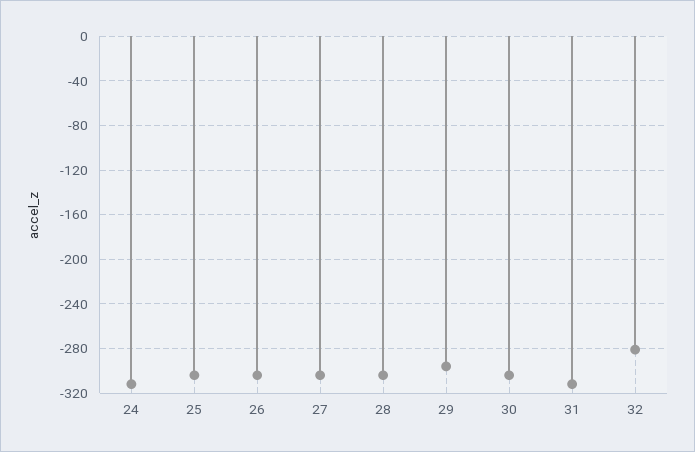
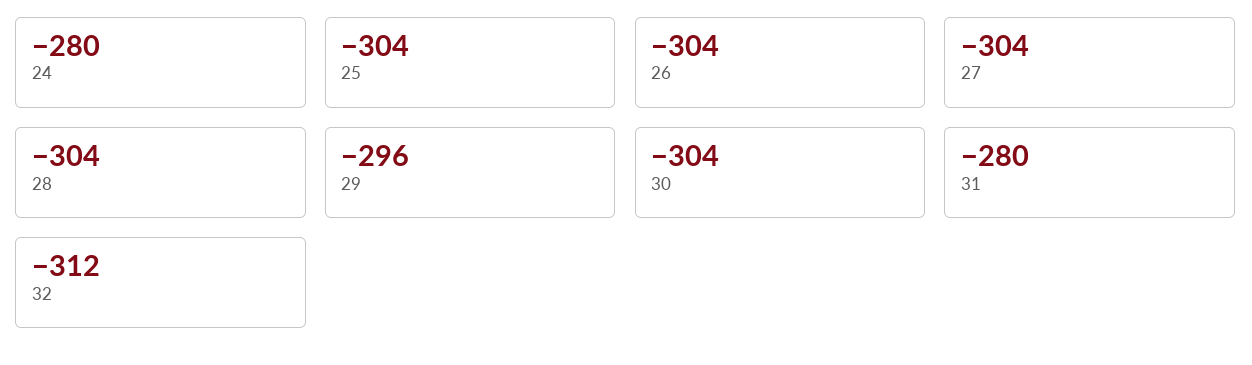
24: -310 -> -280
31: -310 -> -280
32: -280 -> -312

